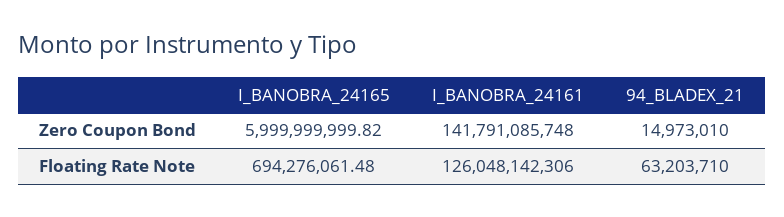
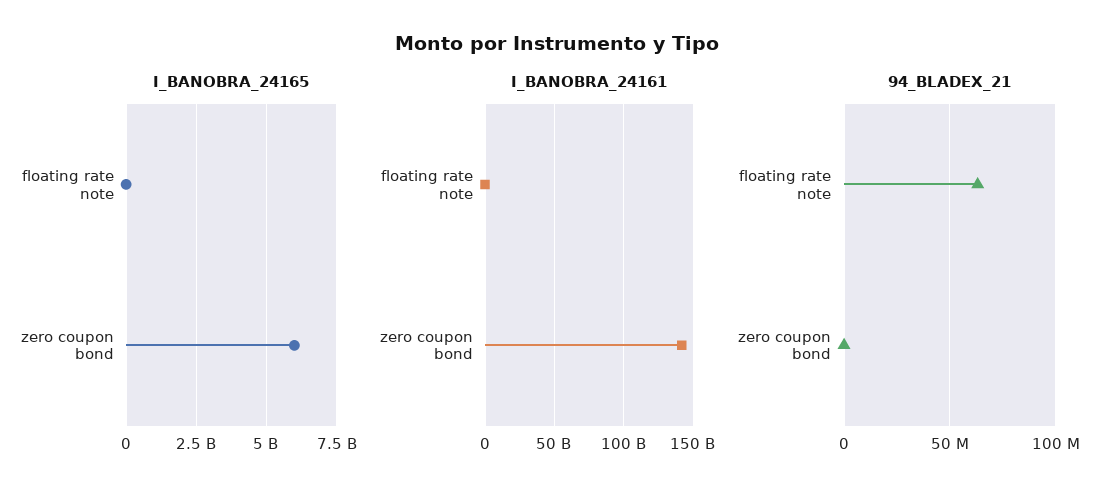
94_BLADEX_21, Zero Coupon Bond: 14973010 -> 0
I_BANOBRA_24165, Floating Rate Note: 694276061.48 -> 0
I_BANOBRA_24161, Floating Rate Note: 126048142306 -> 0

